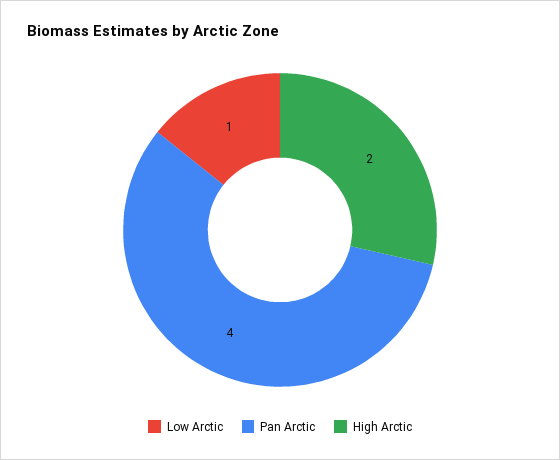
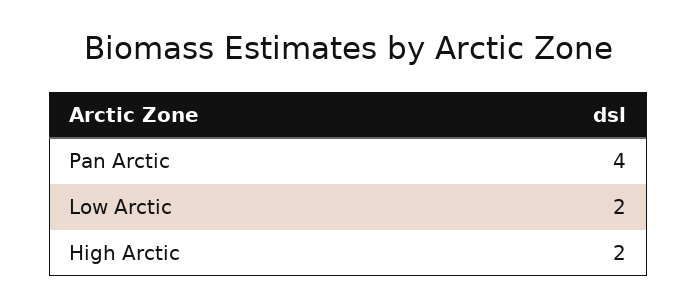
Low Arctic: 1 -> 2

